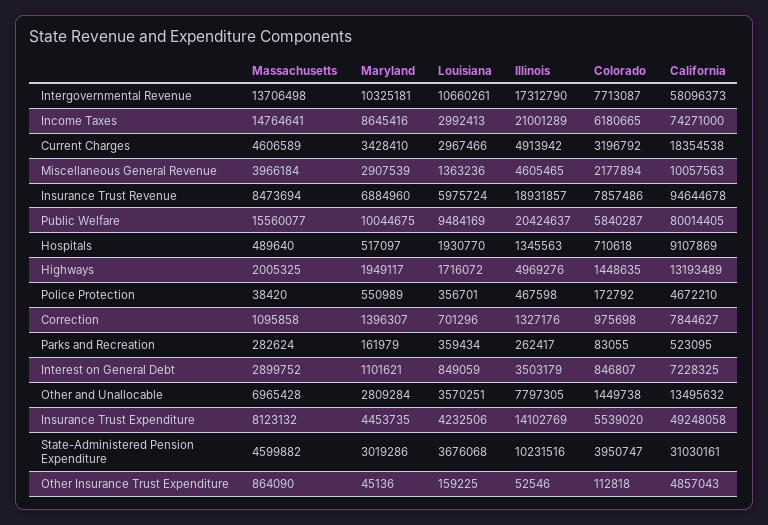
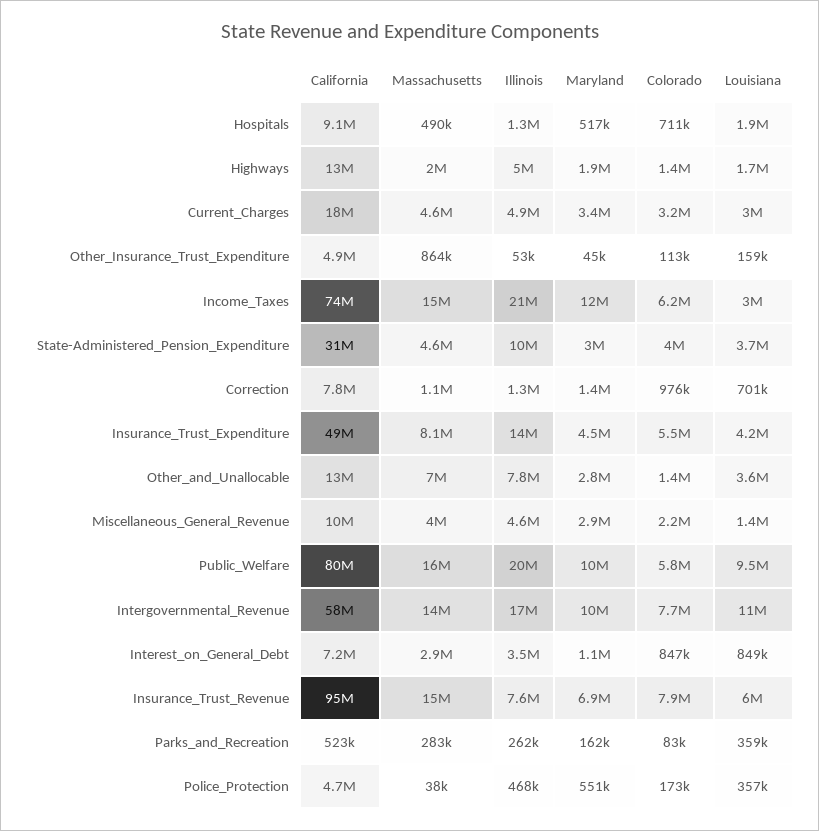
Maryland, Income Taxes: 8645416 -> 12000000
Massachusetts, Insurance Trust Revenue: 8473694 -> 15000000
Illinois, Insurance Trust Revenue: 18931857 -> 7600000

